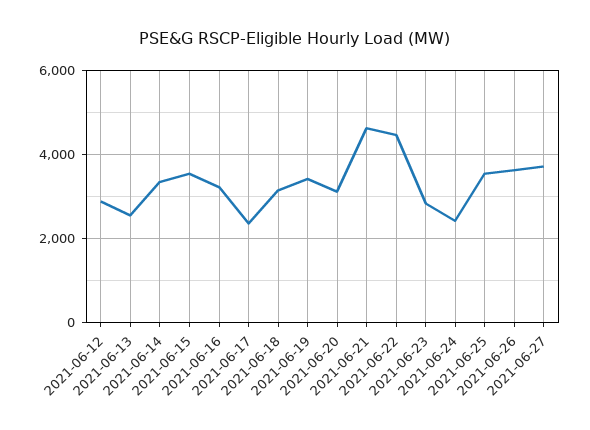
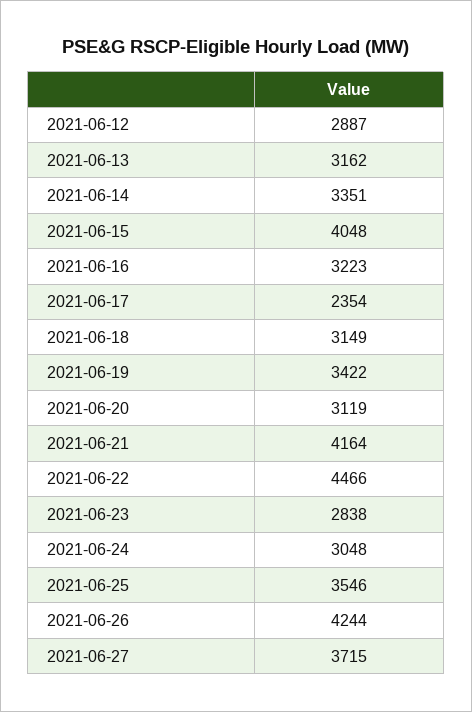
2021-06-13: 2600 -> 3162
2021-06-15: 3600 -> 4048
2021-06-21: 4600 -> 4164
2021-06-24: 2400 -> 3048
2021-06-26: 3600 -> 4244

